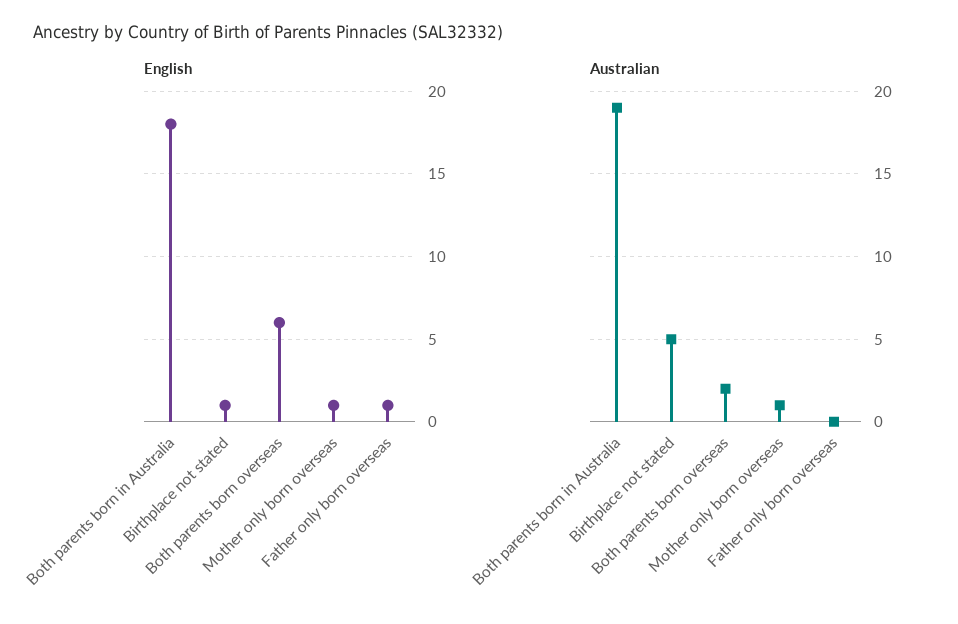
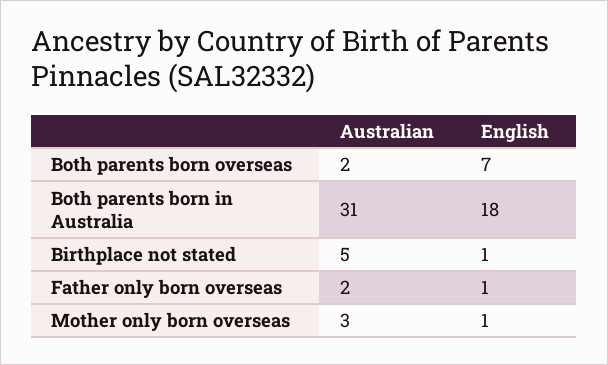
English, Both parents born overseas: 6 -> 7
Australian, Both parents born in Australia: 19 -> 31
Australian, Mother only born overseas: 1 -> 3
Australian, Father only born overseas: 0 -> 2

